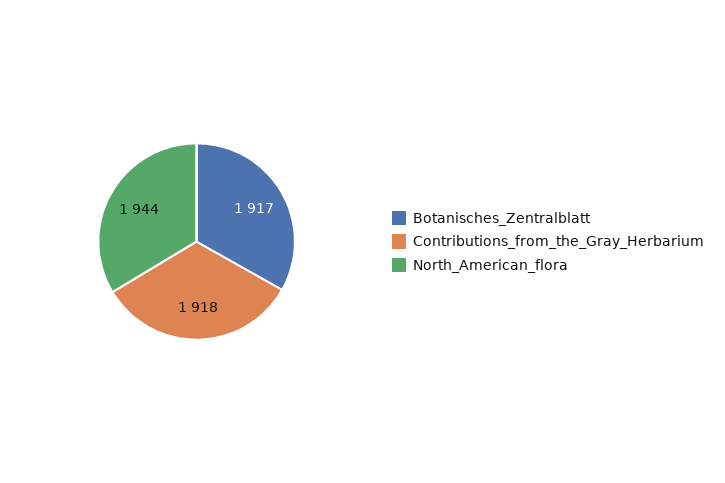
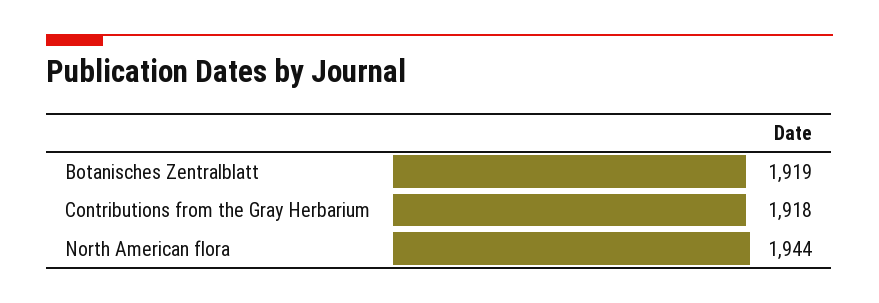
Botanisches_Zentralblatt: 1917 -> 1919

